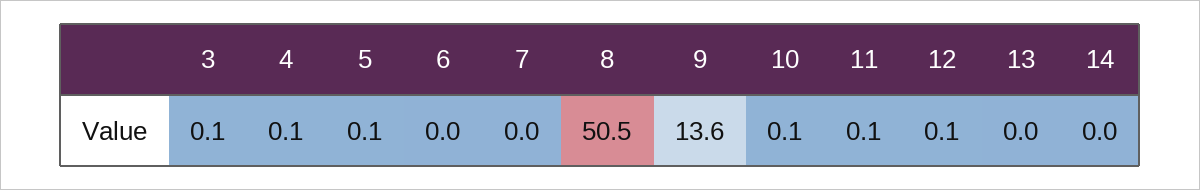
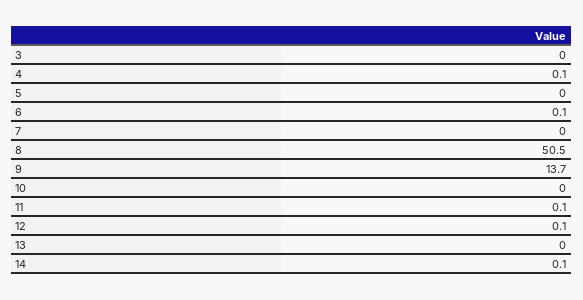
3: 0.1 -> 0
5: 0.1 -> 0
6: 0 -> 0.1
9: 13.6 -> 13.7
10: 0.1 -> 0
14: 0 -> 0.1

